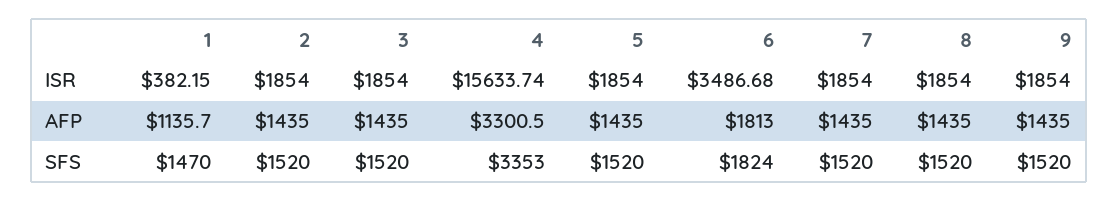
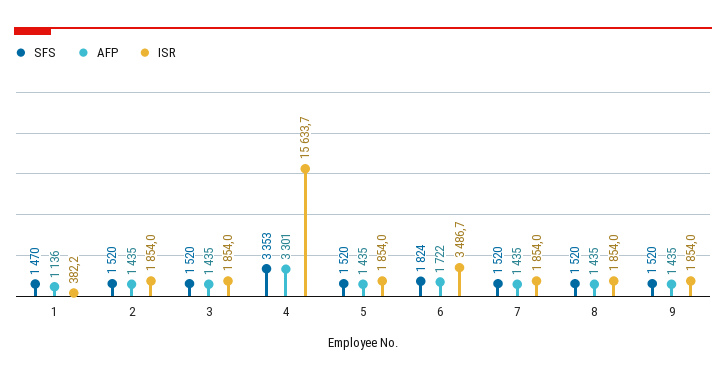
AFP, 6: 1813 -> 1722

